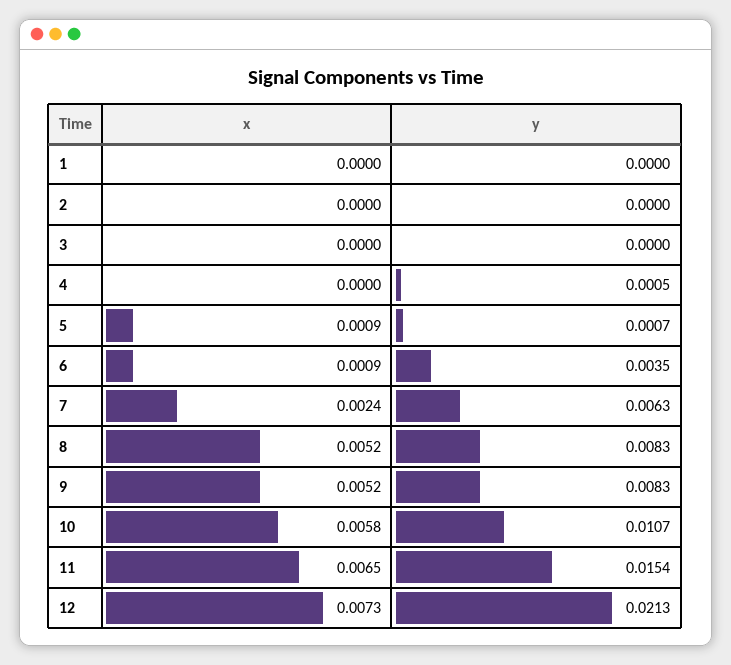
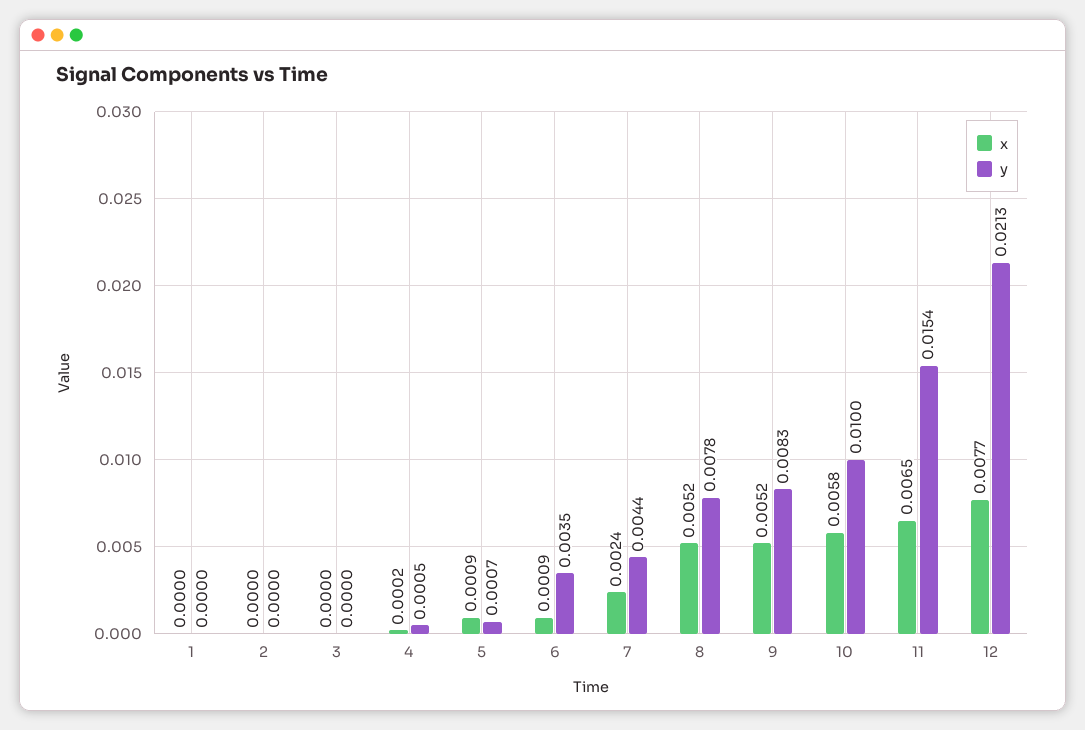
x, 4: 0 -> 0.0002
y, 7: 0.0063 -> 0.0044
y, 8: 0.0083 -> 0.0078
y, 10: 0.0107 -> 0.01
x, 12: 0.0073 -> 0.0077

